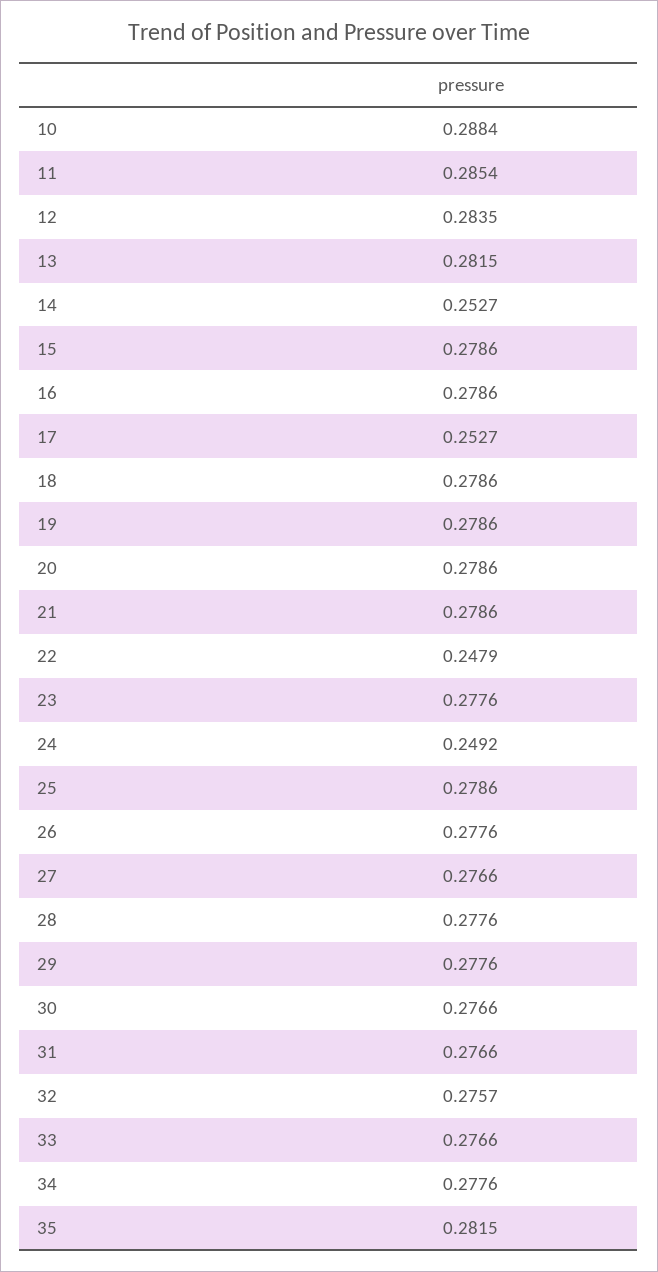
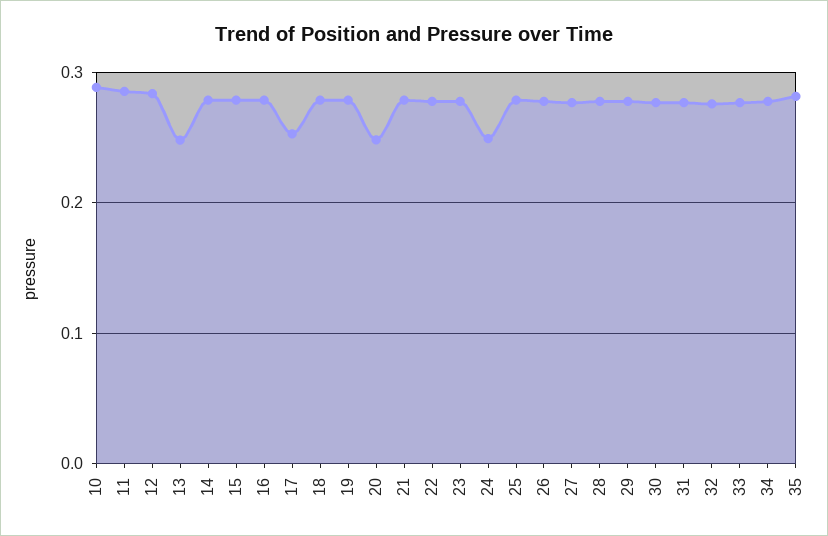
13: 0.2815 -> 0.25
14: 0.2527 -> 0.28
20: 0.2786 -> 0.25
22: 0.2479 -> 0.28

